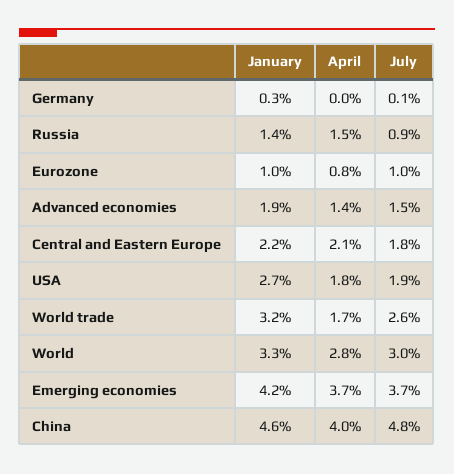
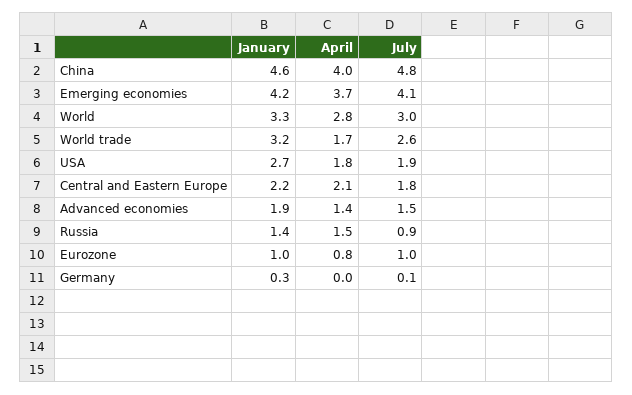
July, Emerging economies: 3.7 -> 4.1

